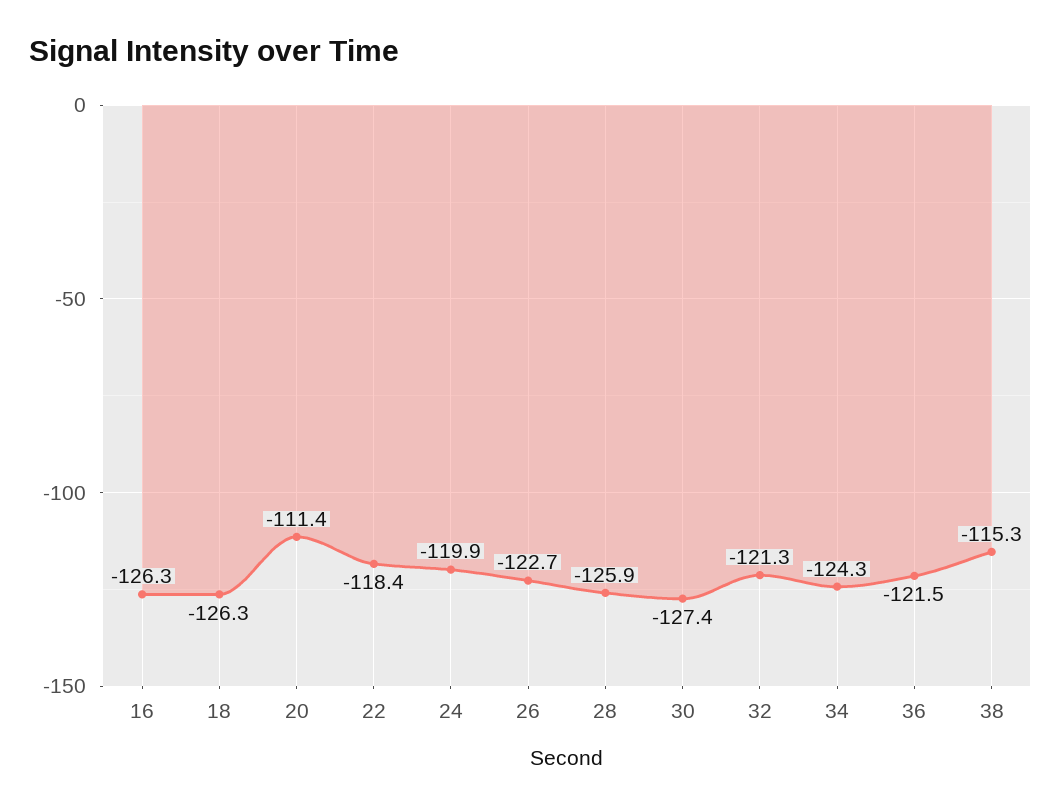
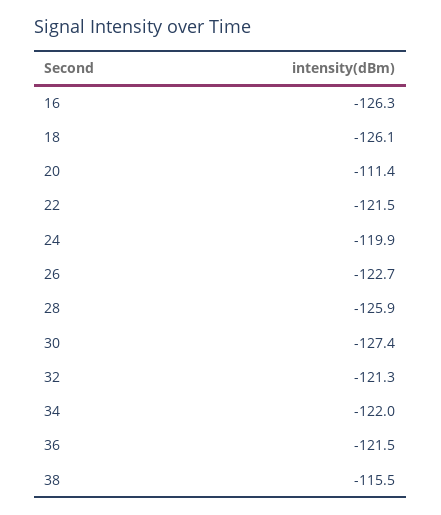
18: -126.3 -> -126.1
22: -118.4 -> -121.5
34: -124.3 -> -122
38: -115.3 -> -115.5

